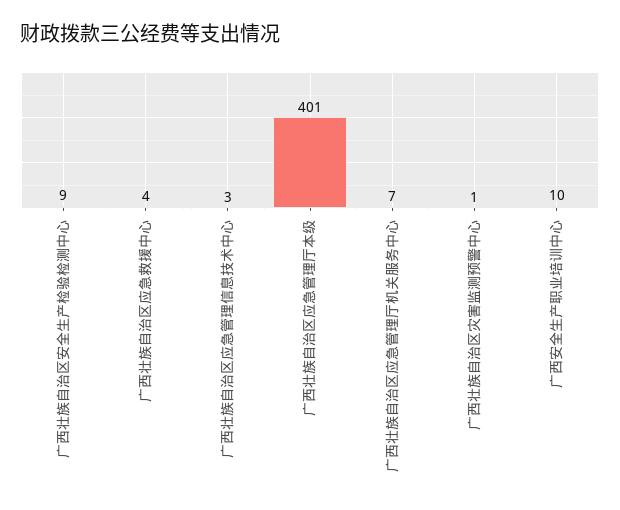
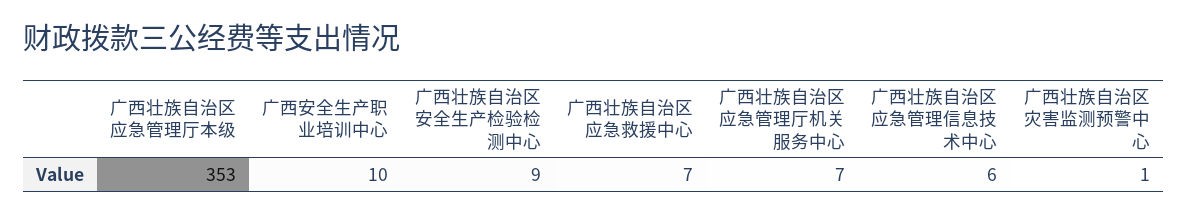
广西壮族自治区应急救援中心: 4 -> 7
广西壮族自治区应急管理信息技术中心: 3 -> 6
广西壮族自治区应急管理厅本级: 401 -> 353

